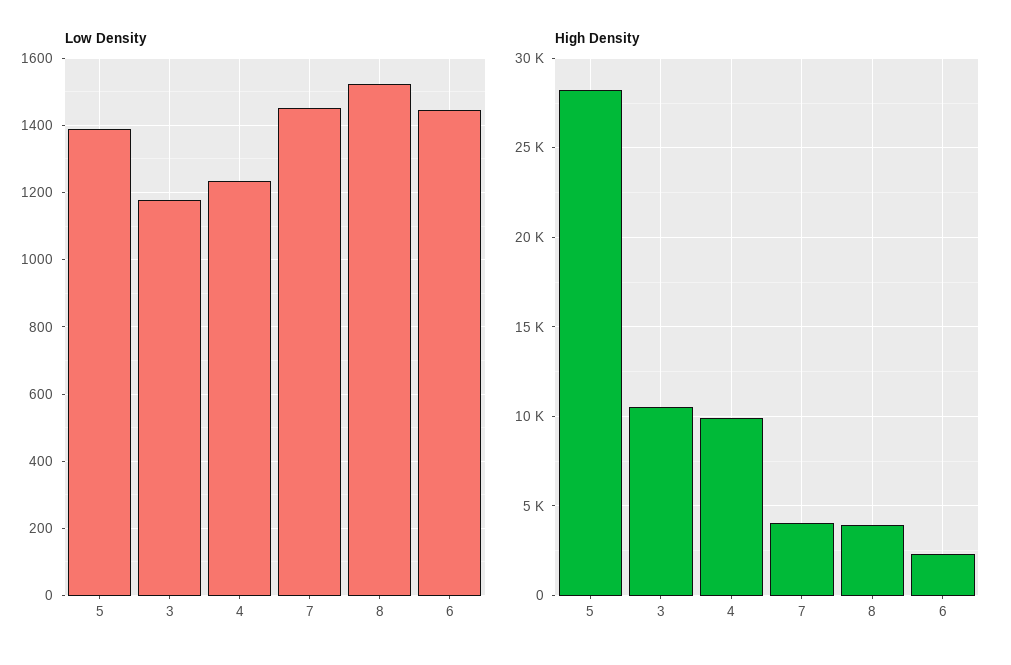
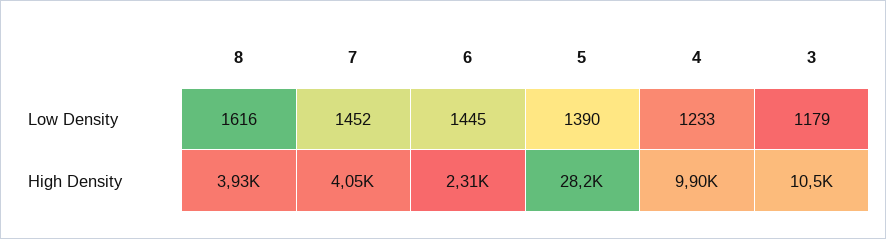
Low Density, 8: 1520 -> 1616

